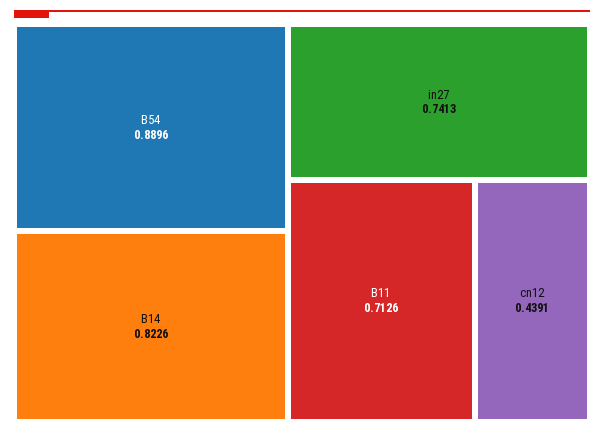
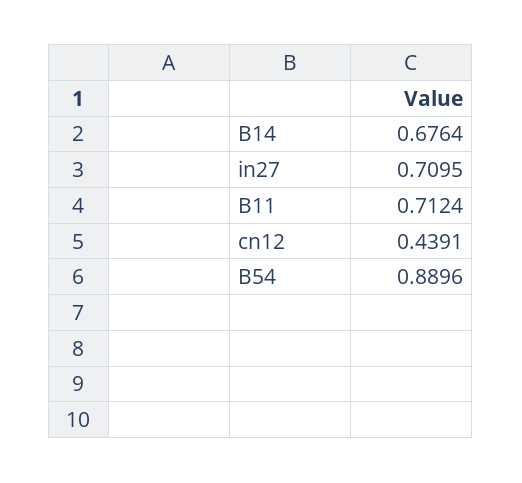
B14: 0.8226 -> 0.6764
in27: 0.7413 -> 0.7095
B11: 0.7126 -> 0.7124

